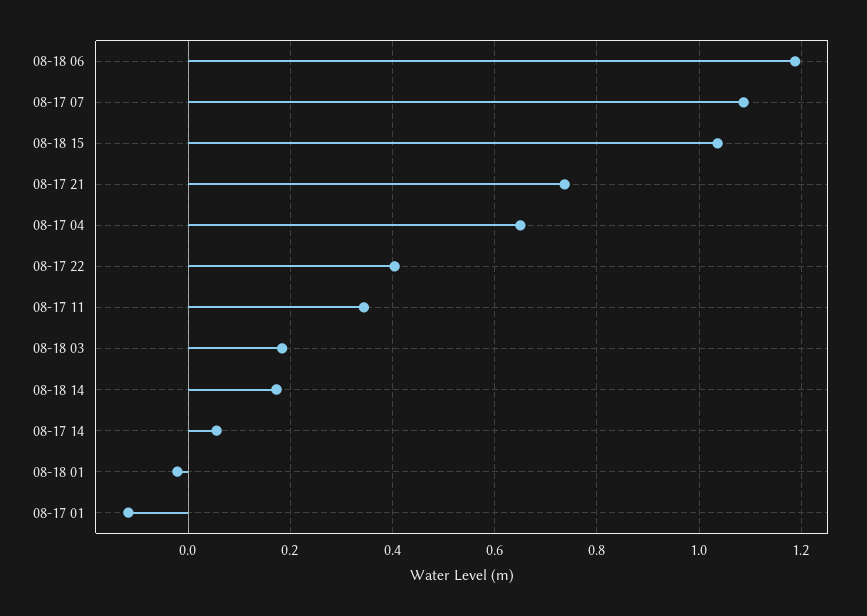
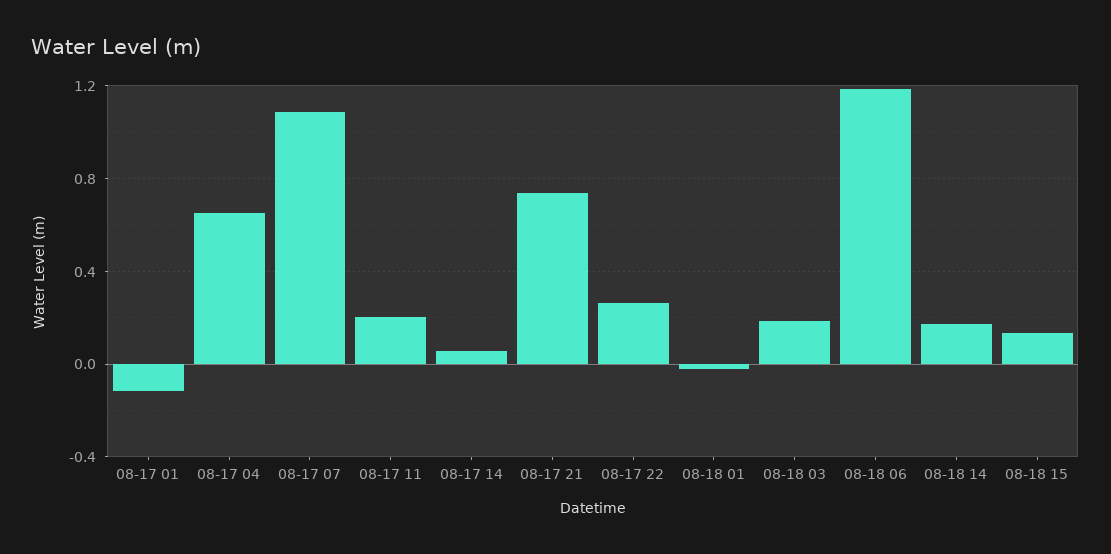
08-18 15: 1.04 -> 0.15
08-17 22: 0.4 -> 0.25
08-17 11: 0.34 -> 0.2

